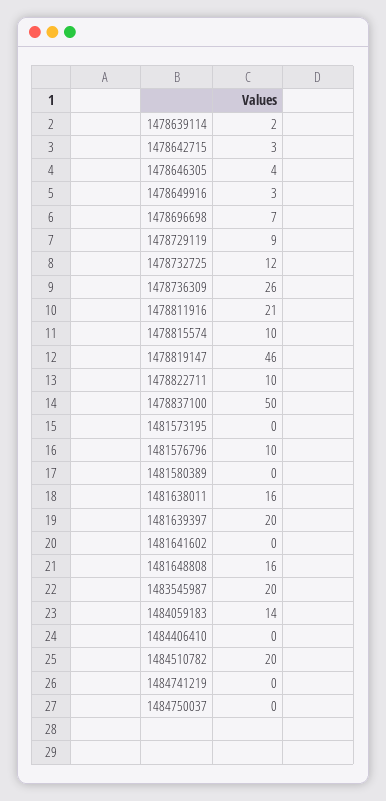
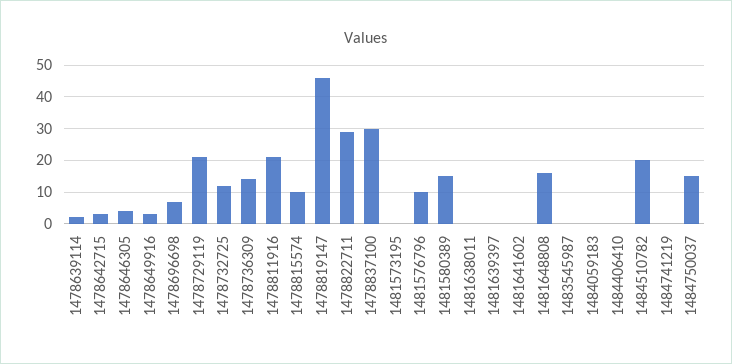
1478729119: 9 -> 20
1478736309: 26 -> 15
1478822711: 10 -> 30
1478837100: 50 -> 30
1481580389: 0 -> 15
1481638011: 16 -> 0
1481639397: 20 -> 0
1483545987: 20 -> 0
1484059183: 14 -> 0
1484750037: 0 -> 15

